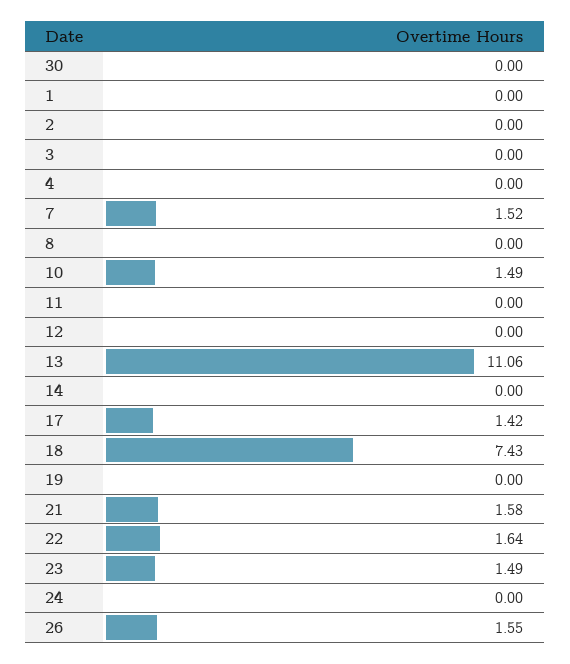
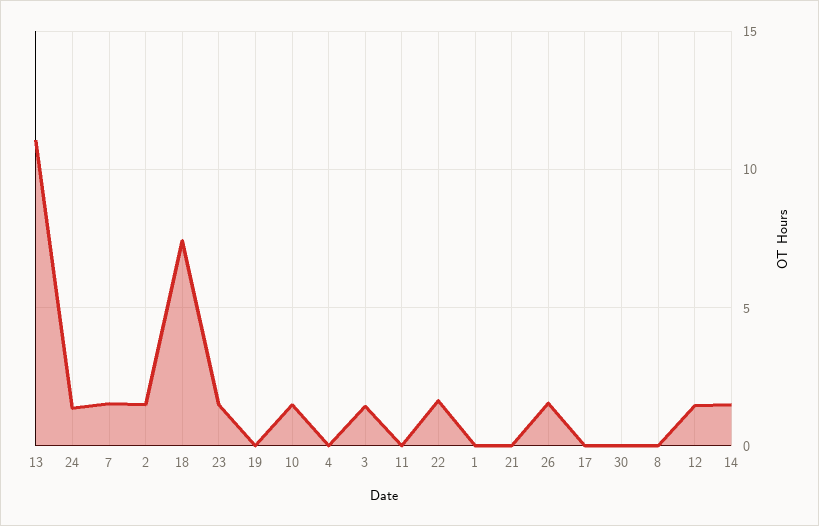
2: 0 -> 1.5
3: 0 -> 1.5
12: 0 -> 1.5
14: 0 -> 1.5
17: 1.42 -> 0
21: 1.58 -> 0
24: 0 -> 1.5

